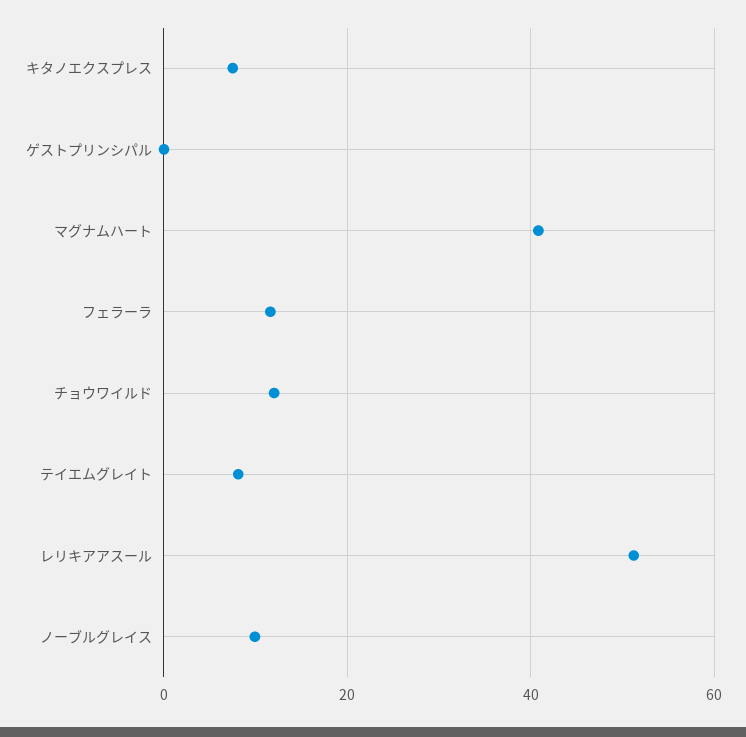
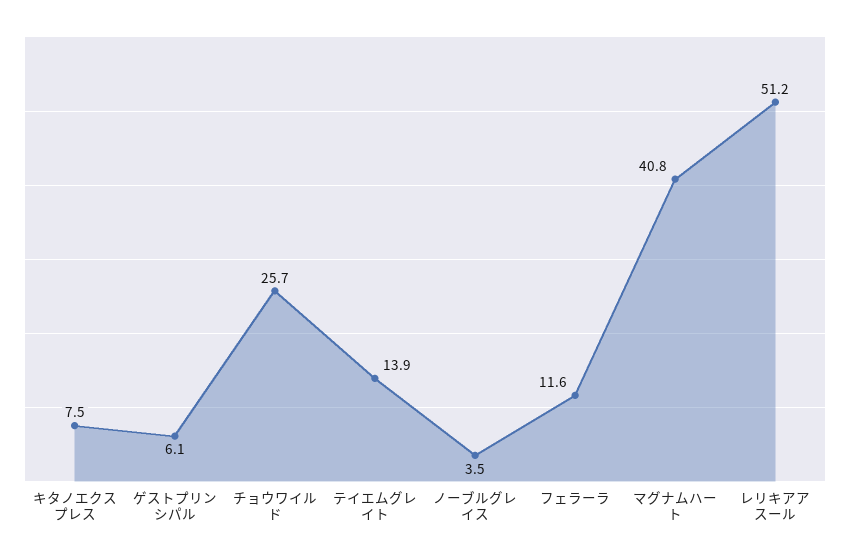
ゲストプリンシパル: 0 -> 6.1
チョウワイルド: 12 -> 25.7
テイエムグレイト: 8 -> 13.9
ノーブルグレイス: 10 -> 3.5

